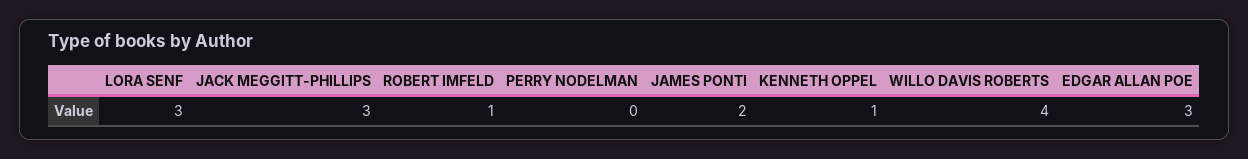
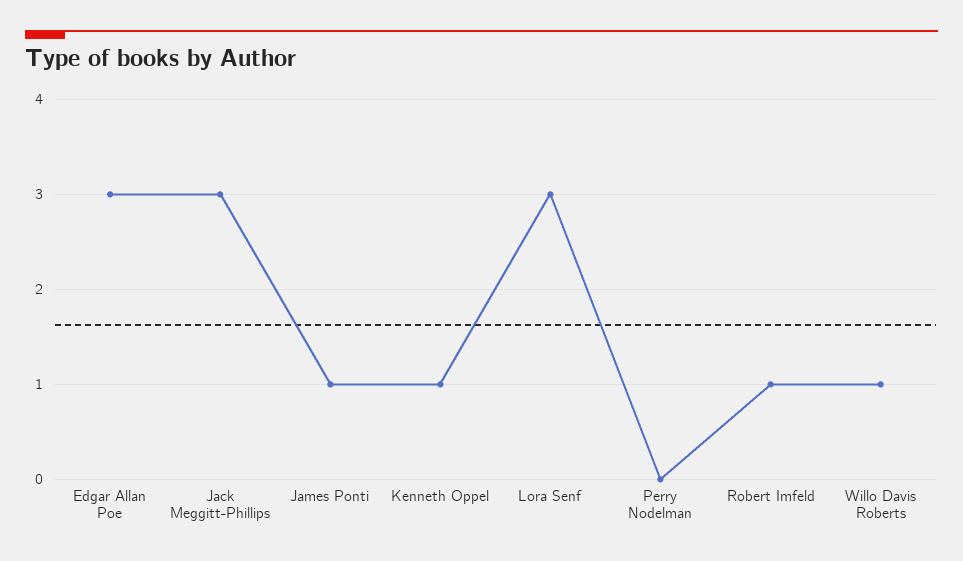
JAMES PONTI: 2 -> 1
WILLO DAVIS ROBERTS: 4 -> 1

